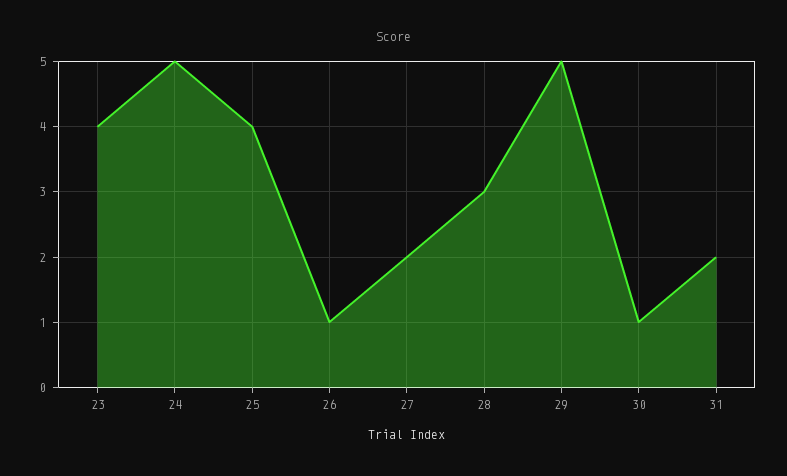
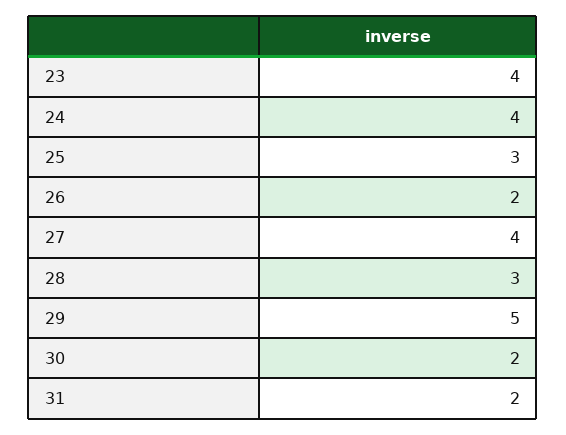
24: 5 -> 4
25: 4 -> 3
26: 1 -> 2
27: 2 -> 4
30: 1 -> 2

